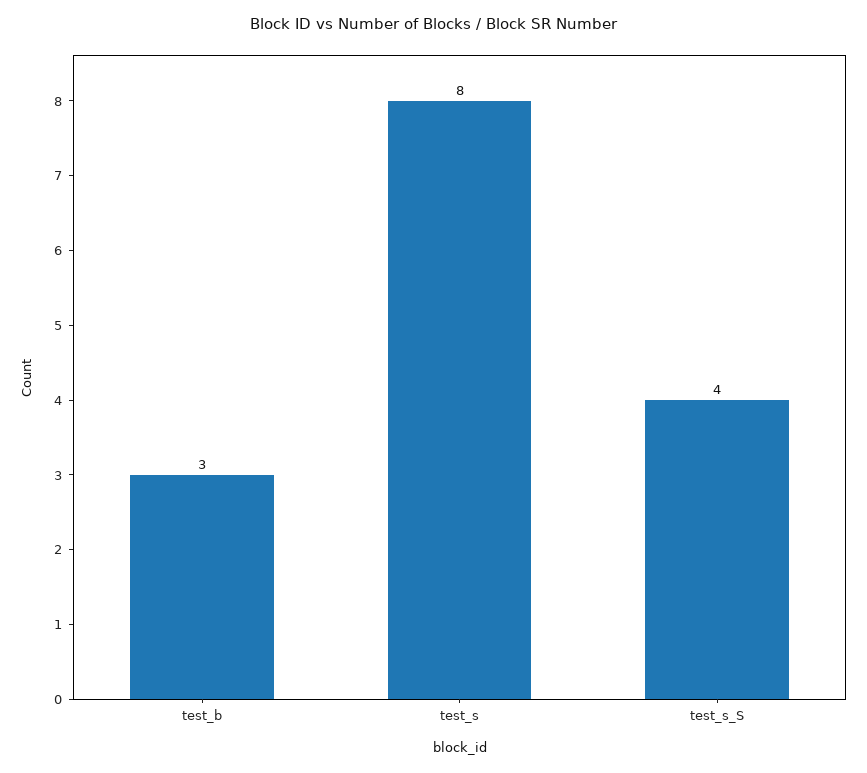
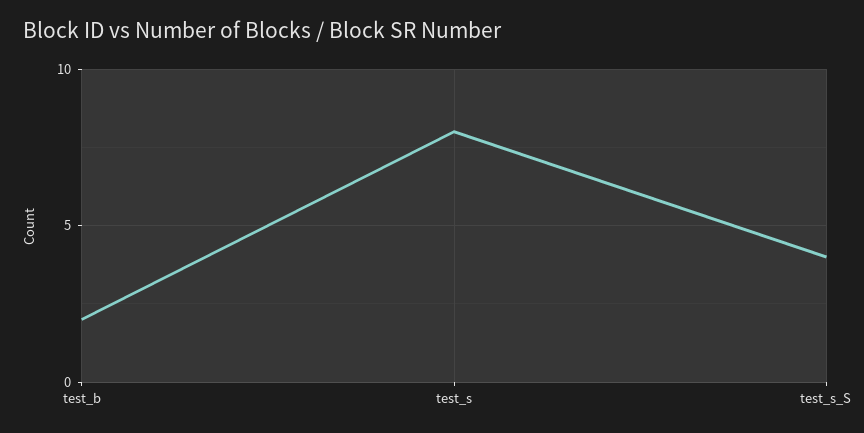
test_b: 3 -> 2

